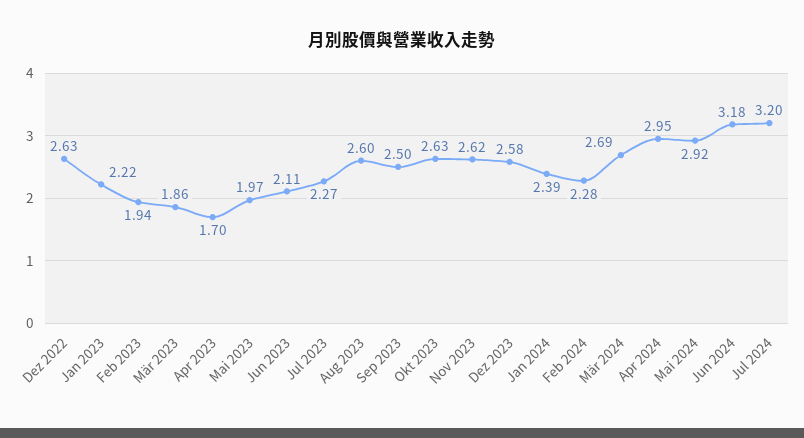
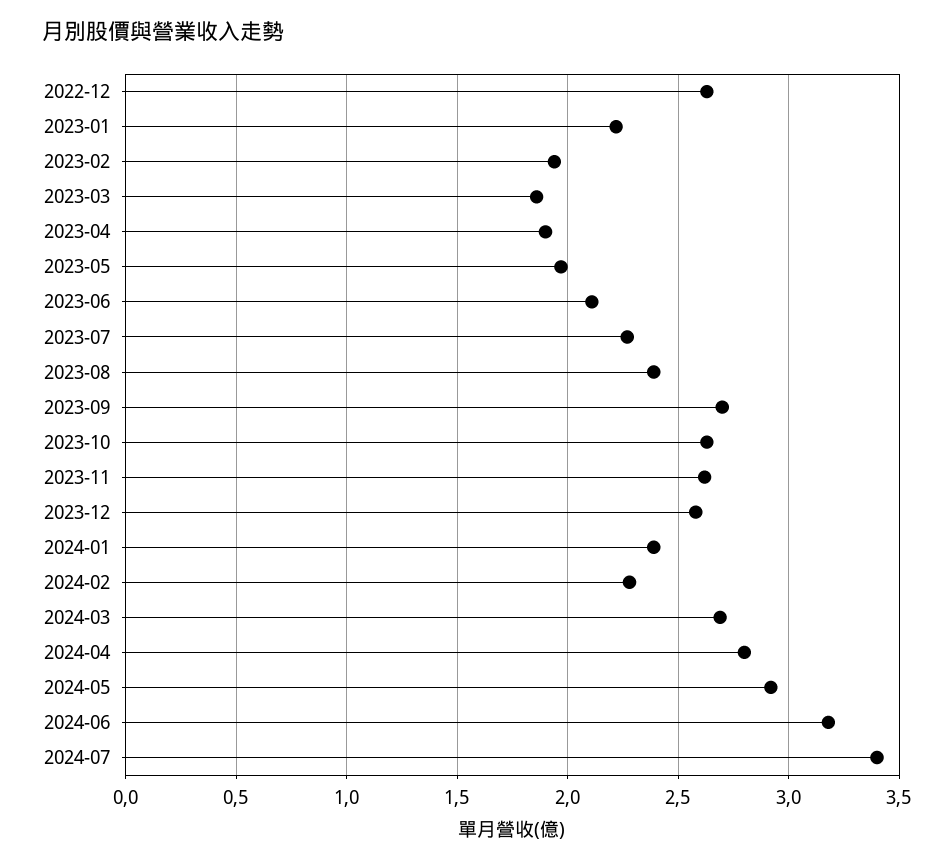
Apr 2023: 1.7 -> 1.9
Aug 2023: 2.6 -> 2.4
Sep 2023: 2.5 -> 2.7
Apr 2024: 2.95 -> 2.8
Jul 2024: 3.2 -> 3.4

